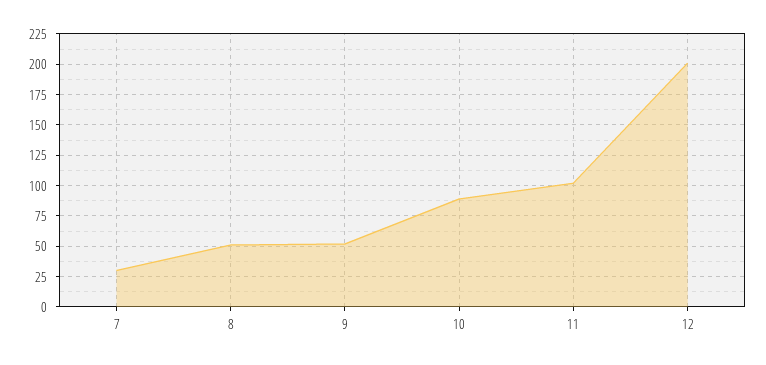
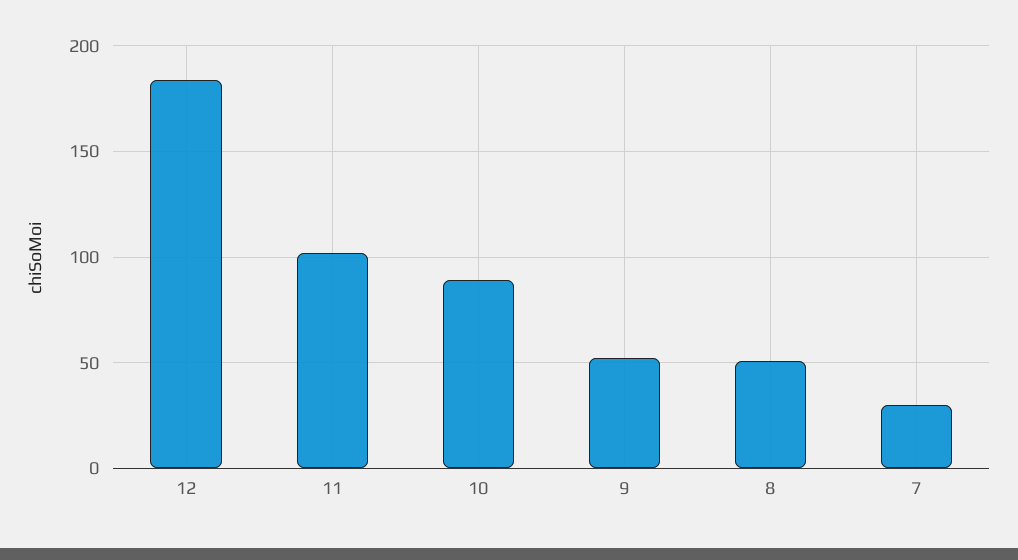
12: 200 -> 185

